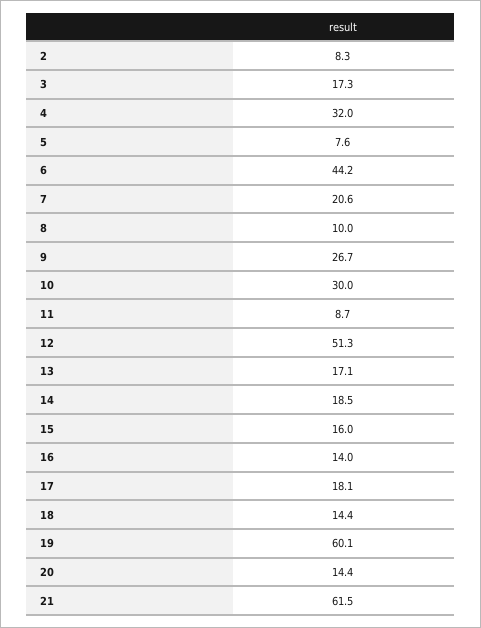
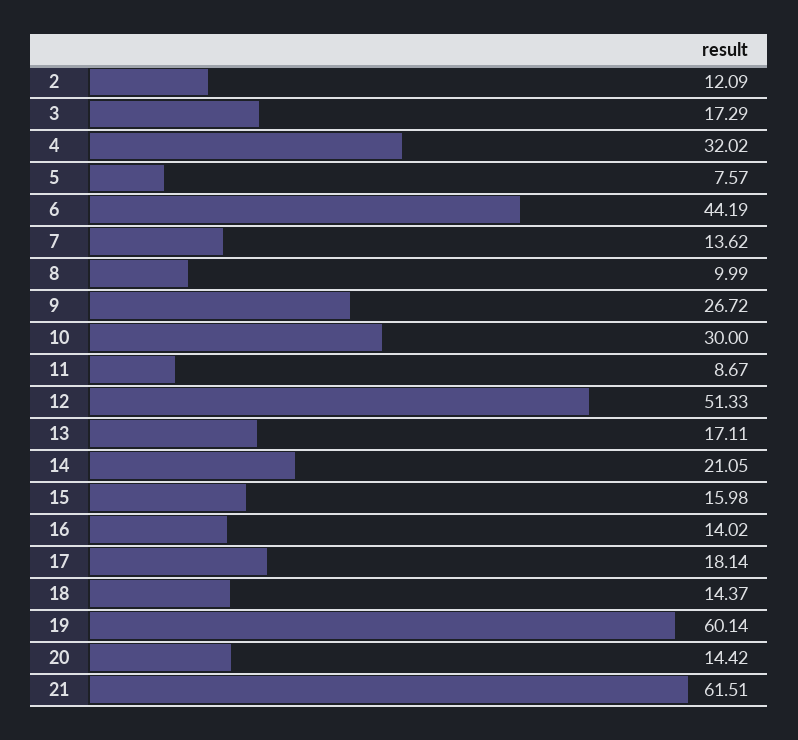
2: 8.3 -> 12.09
7: 20.6 -> 13.62
14: 18.5 -> 21.05

